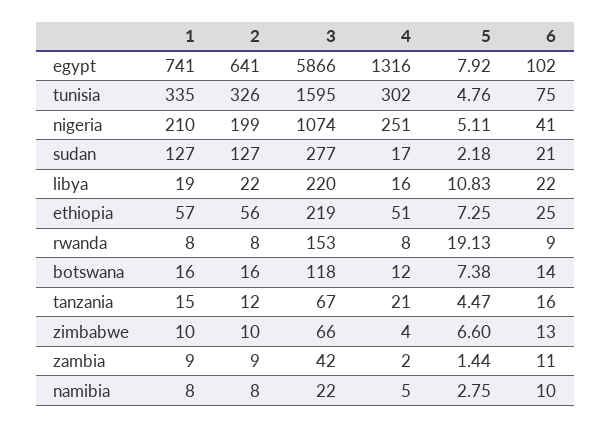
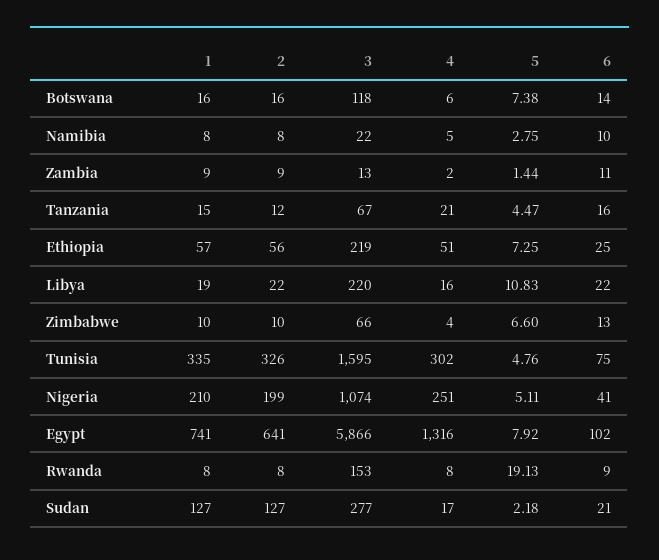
4, botswana: 12 -> 6
3, zambia: 42 -> 13

